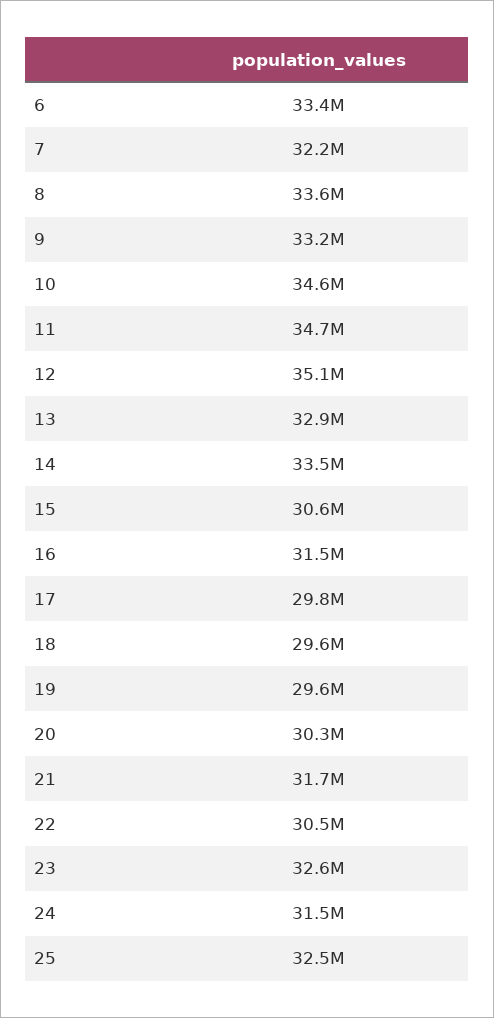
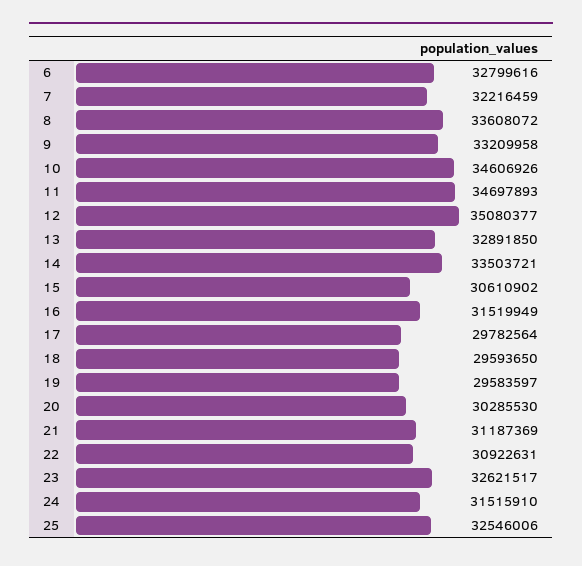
6: 33400000 -> 32799616
21: 31700000 -> 31187369
22: 30500000 -> 30922631

